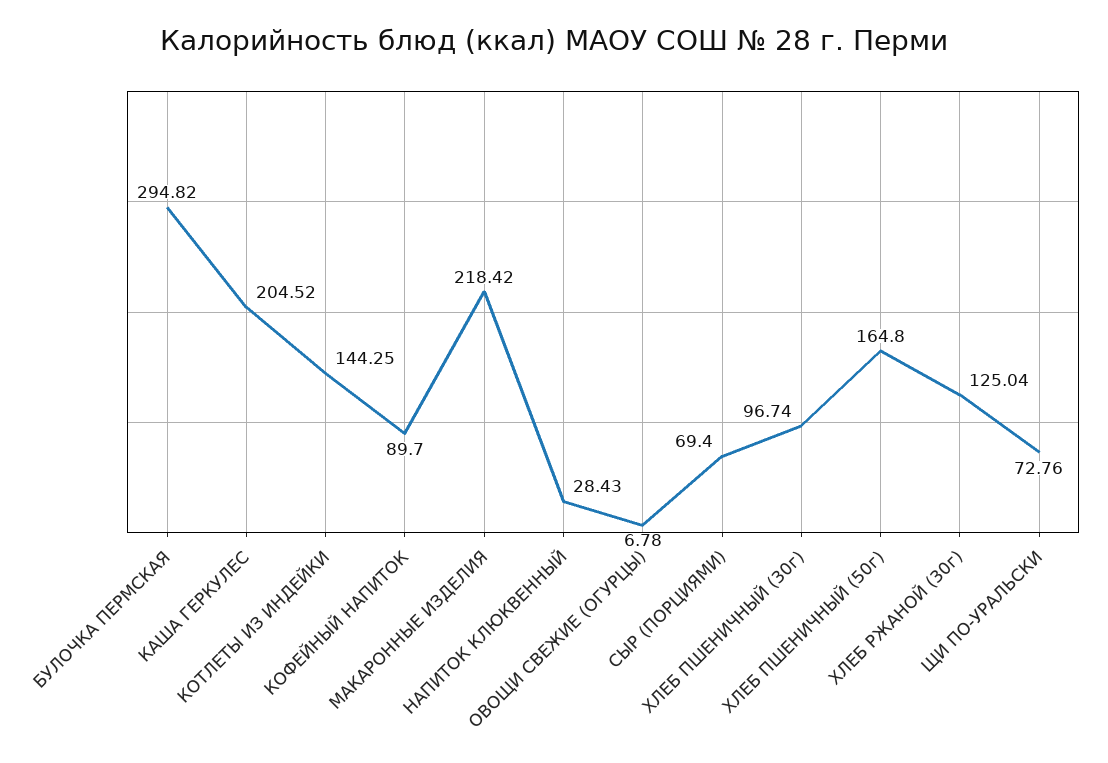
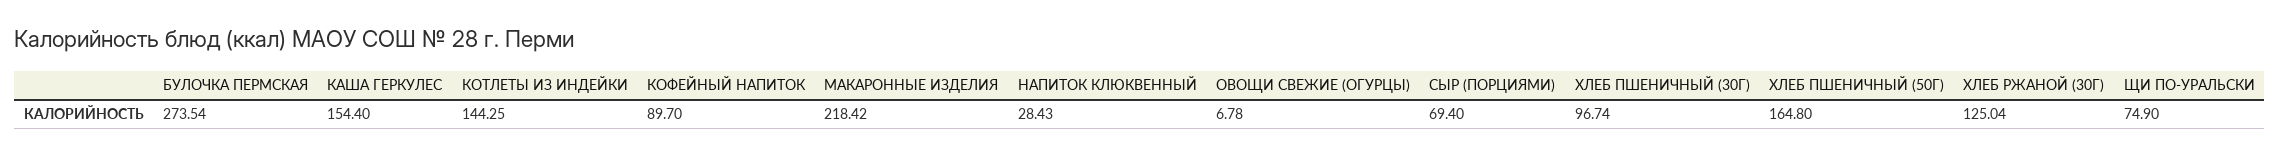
БУЛОЧКА ПЕРМСКАЯ: 294.82 -> 273.54
КАША ГЕРКУЛЕС: 204.52 -> 154.4
ЩИ ПО-УРАЛЬСКИ: 72.76 -> 74.9

